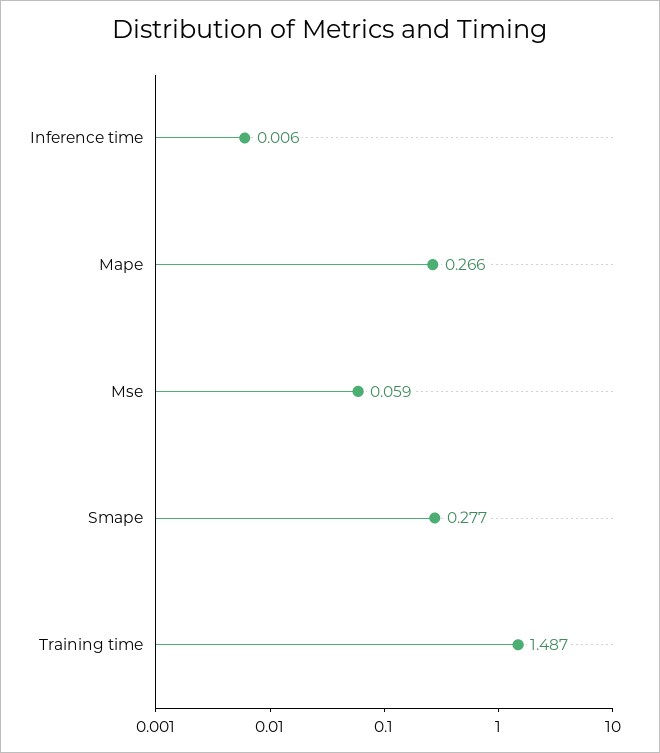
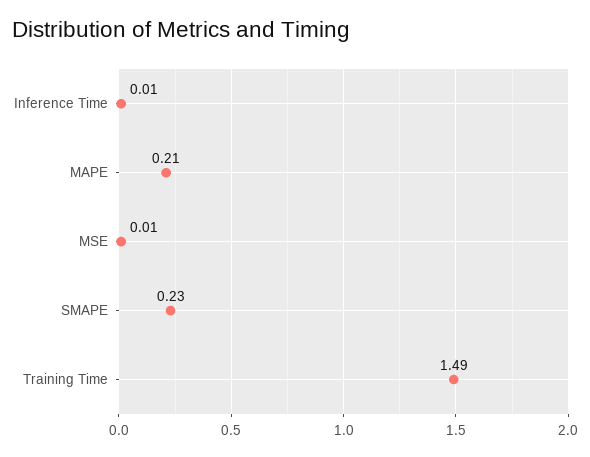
Mape: 0.266 -> 0.21
Mse: 0.059 -> 0.01
Smape: 0.277 -> 0.23

